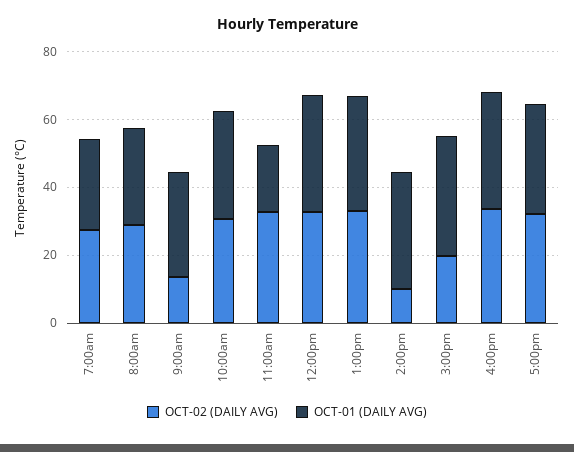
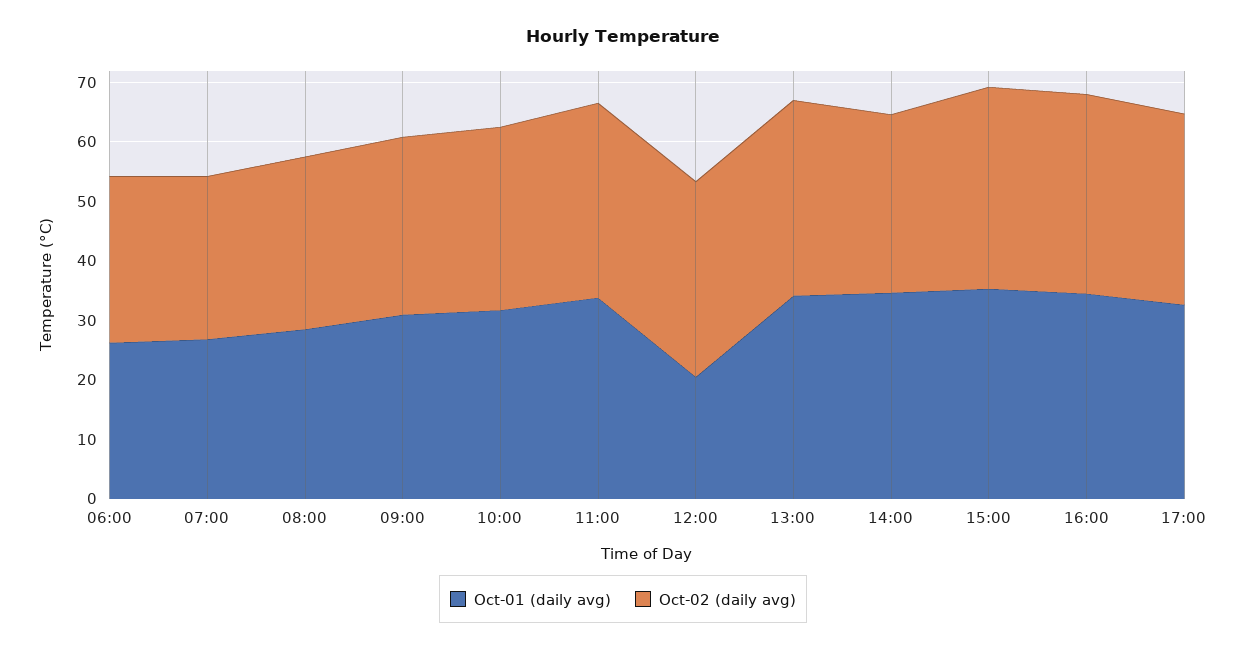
OCT-02 (DAILY AVG), 9:00am: 15 -> 30
OCT-01 (DAILY AVG), 11:00am: 20 -> 34
OCT-01 (DAILY AVG), 12:00pm: 35 -> 20
OCT-02 (DAILY AVG), 2:00pm: 10 -> 30
OCT-02 (DAILY AVG), 3:00pm: 20 -> 34
OCT-01 (DAILY AVG), 06:00: none -> 26
OCT-02 (DAILY AVG), 06:00: none -> 28

